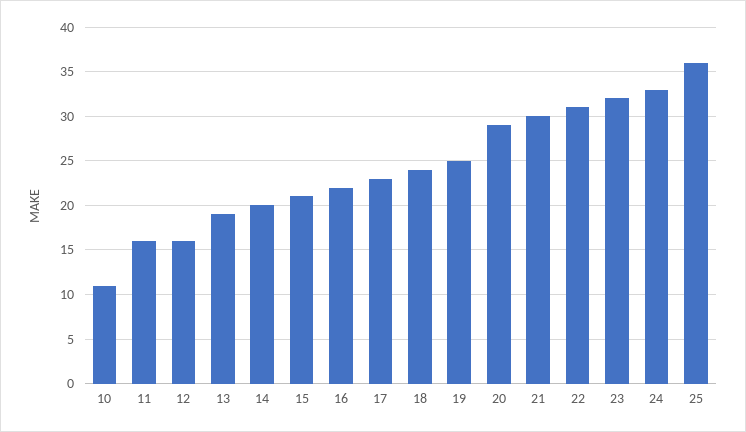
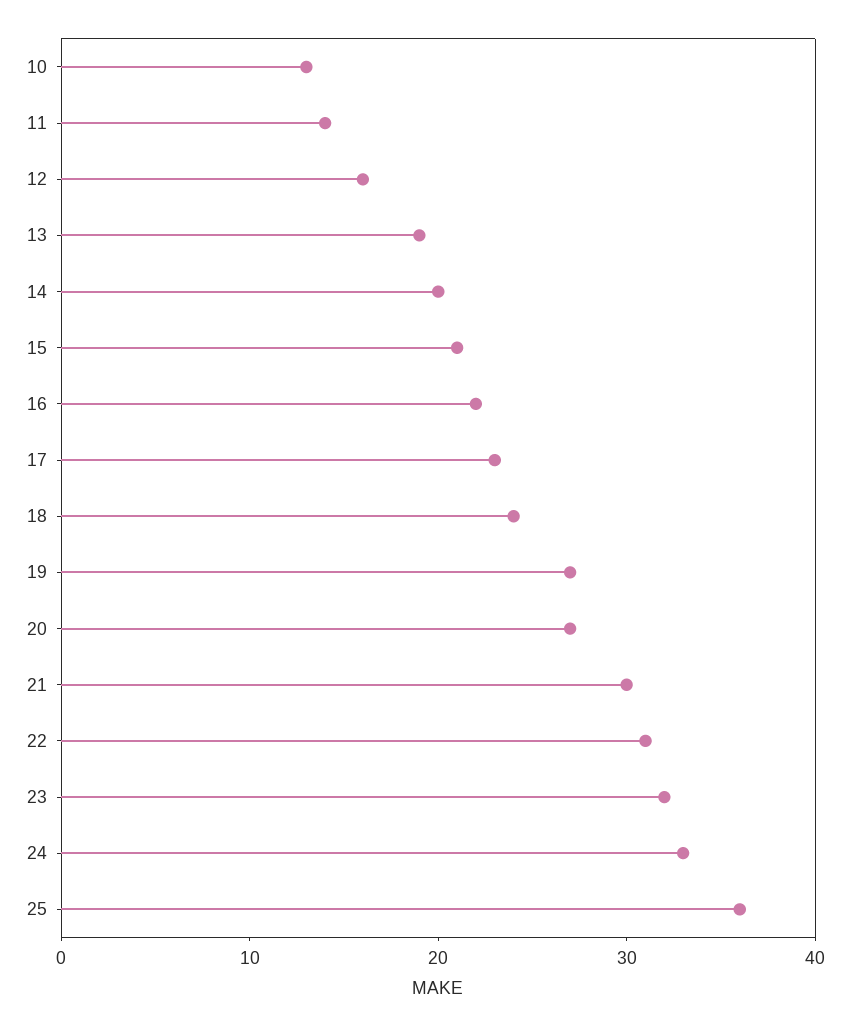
10: 11 -> 13
11: 16 -> 14
19: 25 -> 27
20: 29 -> 27

